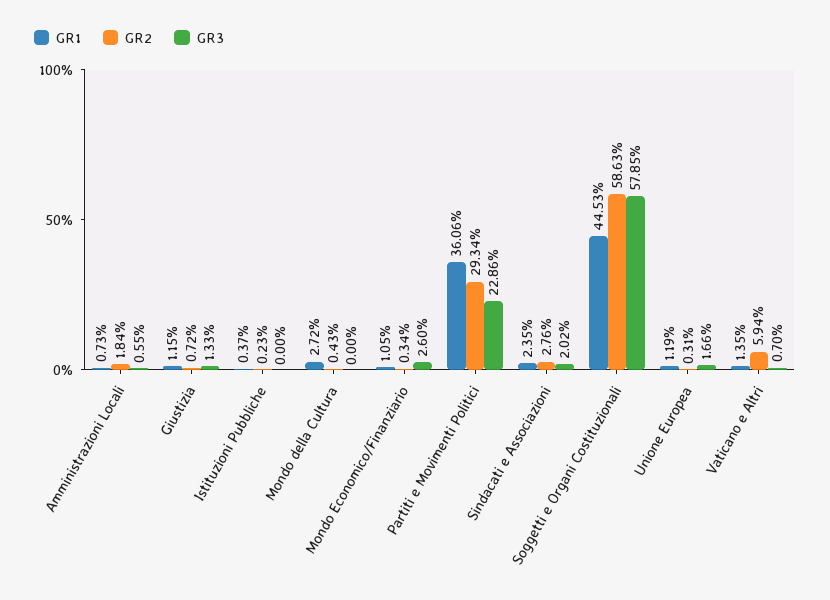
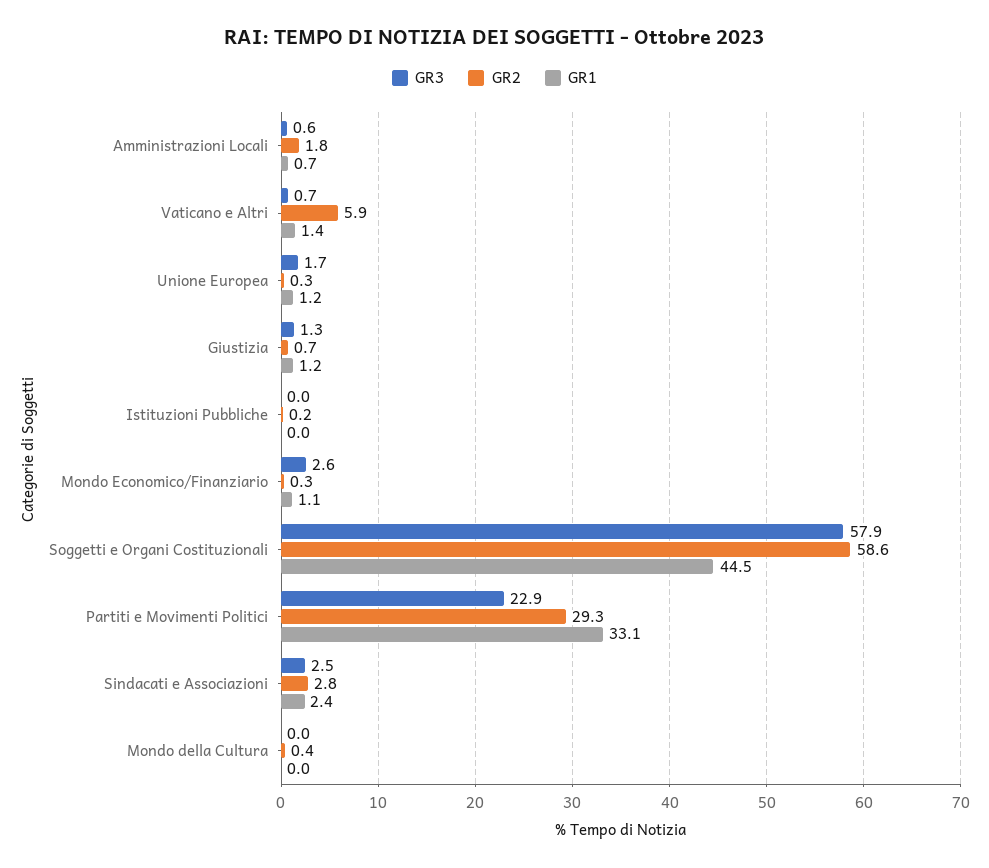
GR1, Istituzioni Pubbliche: 0.37 -> 0
GR1, Mondo della Cultura: 2.72 -> 0
GR1, Partiti e Movimenti Politici: 36.06 -> 33.1
GR3, Sindacati e Associazioni: 2.02 -> 2.5

